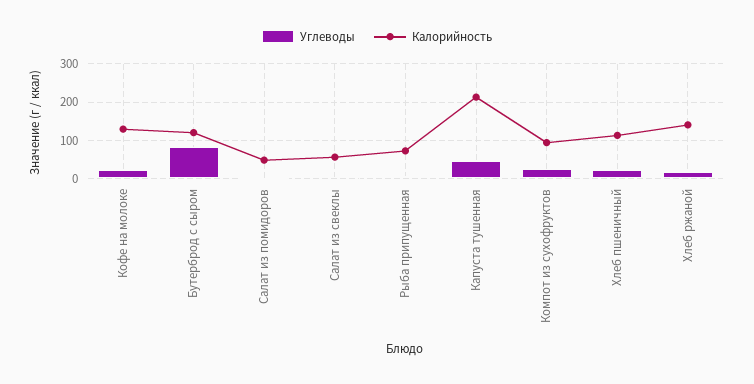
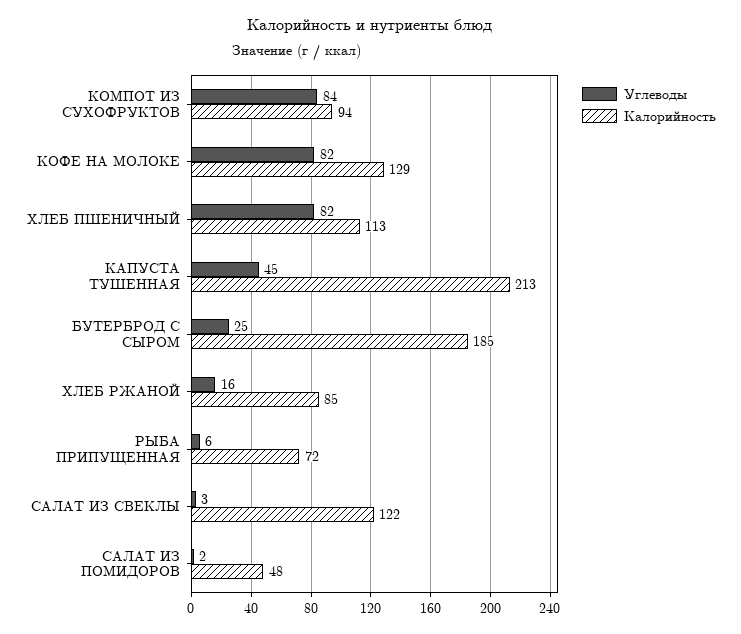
Углеводы, Кофе на молоке: 20 -> 82
Углеводы, Бутерброд с сыром: 80 -> 25
Калорийность, Бутерброд с сыром: 120 -> 185
Калорийность, Салат из свеклы: 60 -> 122
Углеводы, Компот из сухофруктов: 20 -> 84
Углеводы, Хлеб пшеничный: 20 -> 82
Калорийность, Хлеб ржаной: 140 -> 85

